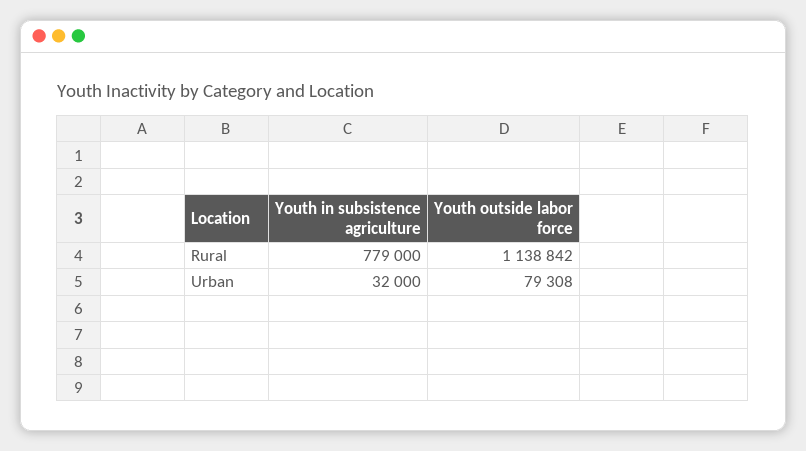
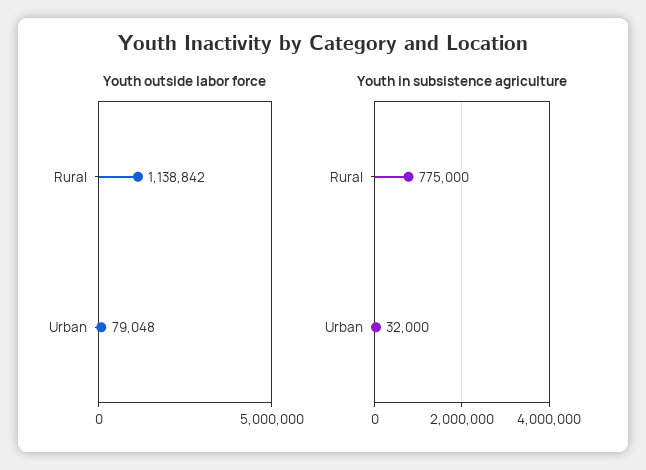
Youth in subsistence agriculture, Rural: 779000 -> 775000
Youth outside labor force, Urban: 79308 -> 79048

